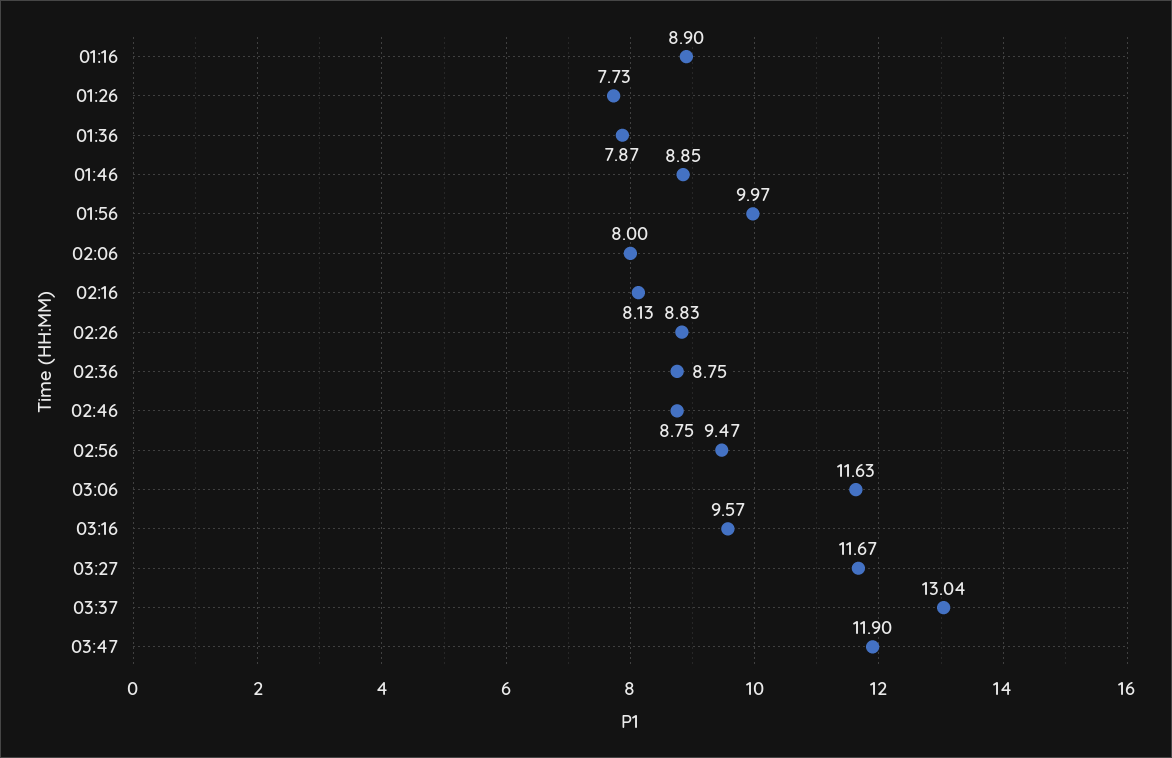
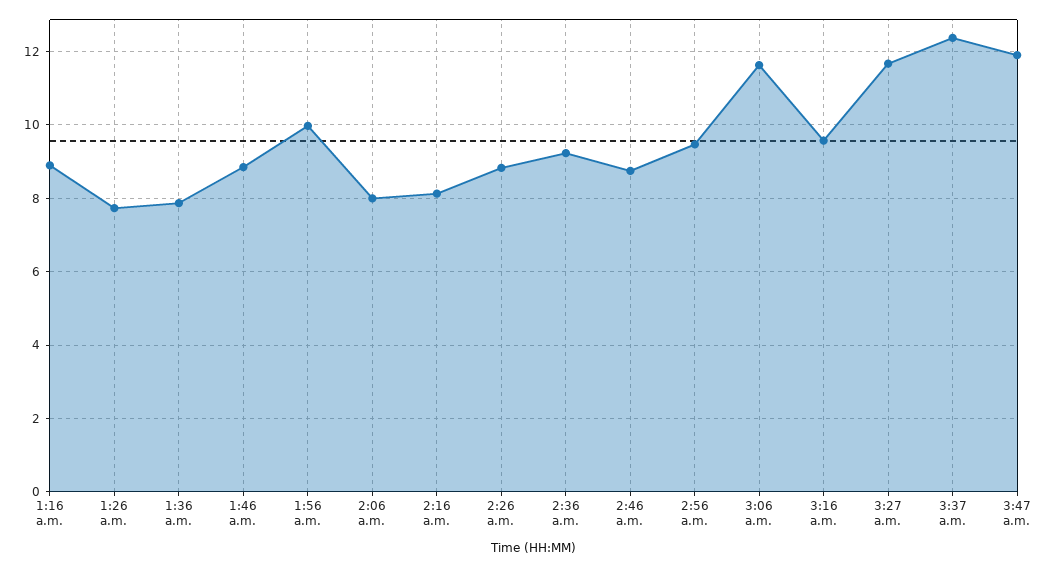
02:36: 8.75 -> 9.2
03:37: 13.04 -> 12.4

